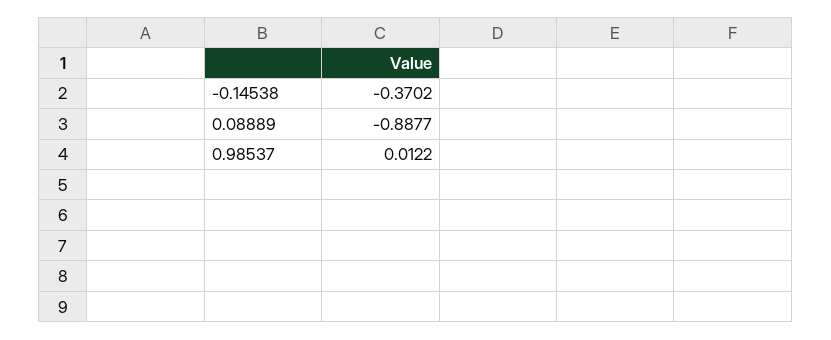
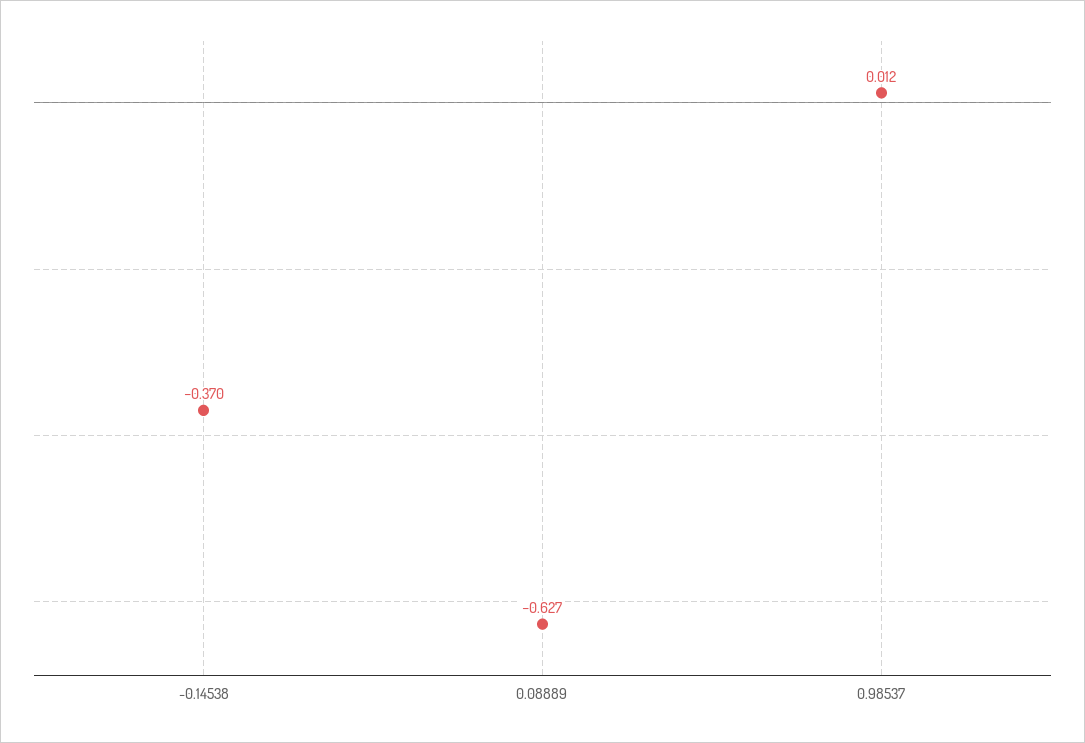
0.08889: -0.8877 -> -0.627

